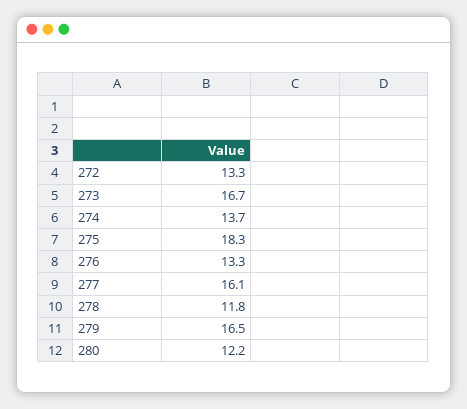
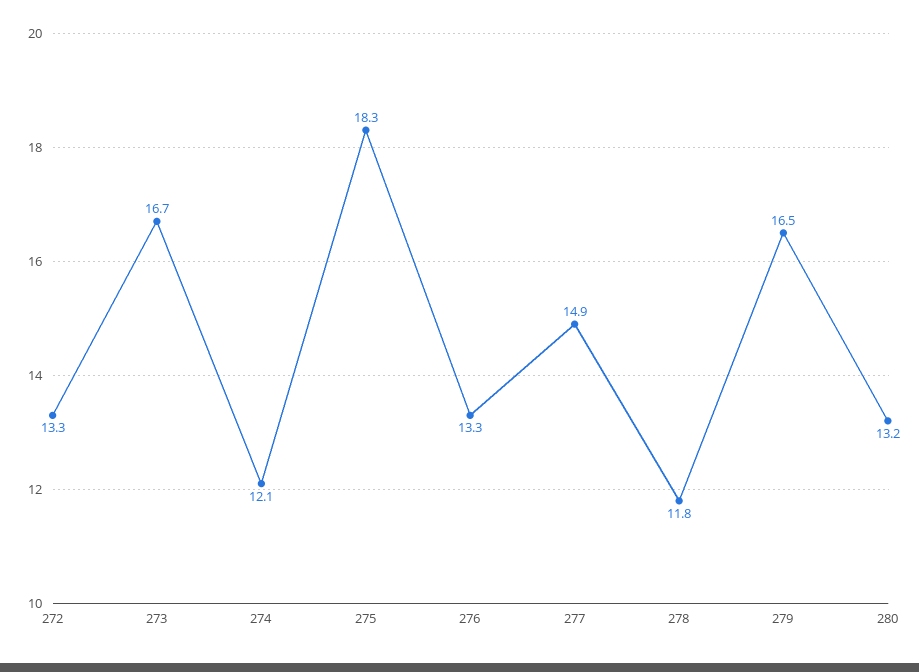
274: 13.7 -> 12.1
277: 16.1 -> 14.9
280: 12.2 -> 13.2

